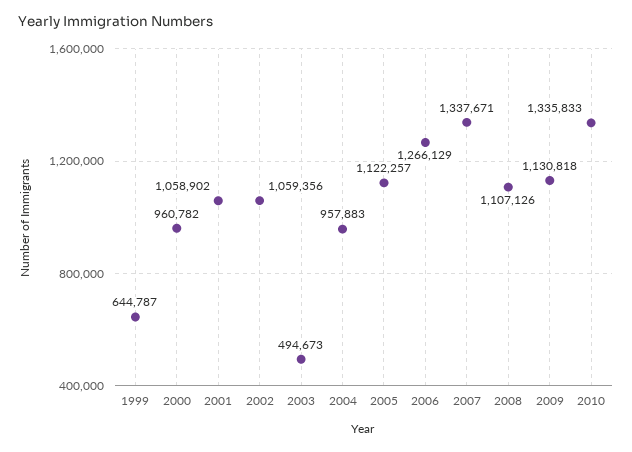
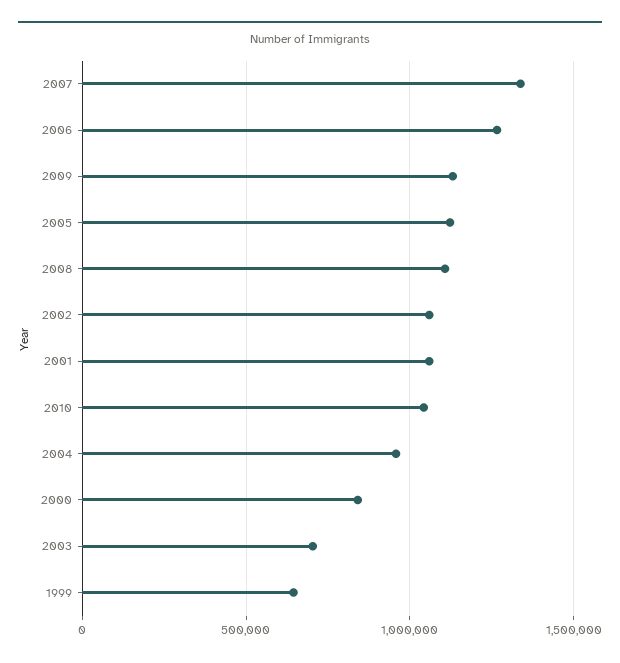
2000: 960782 -> 850000
2003: 494673 -> 700000
2010: 1335833 -> 1050000

